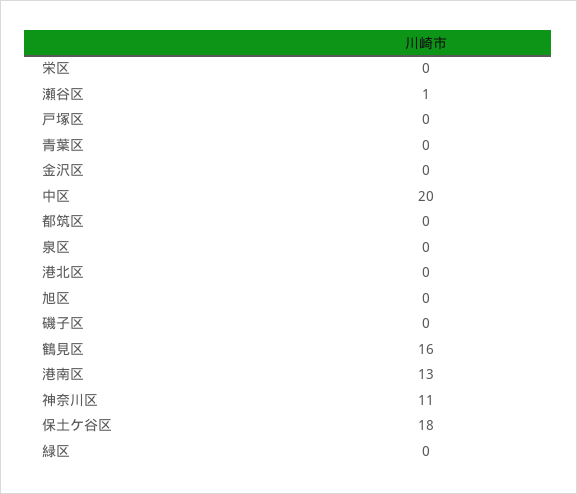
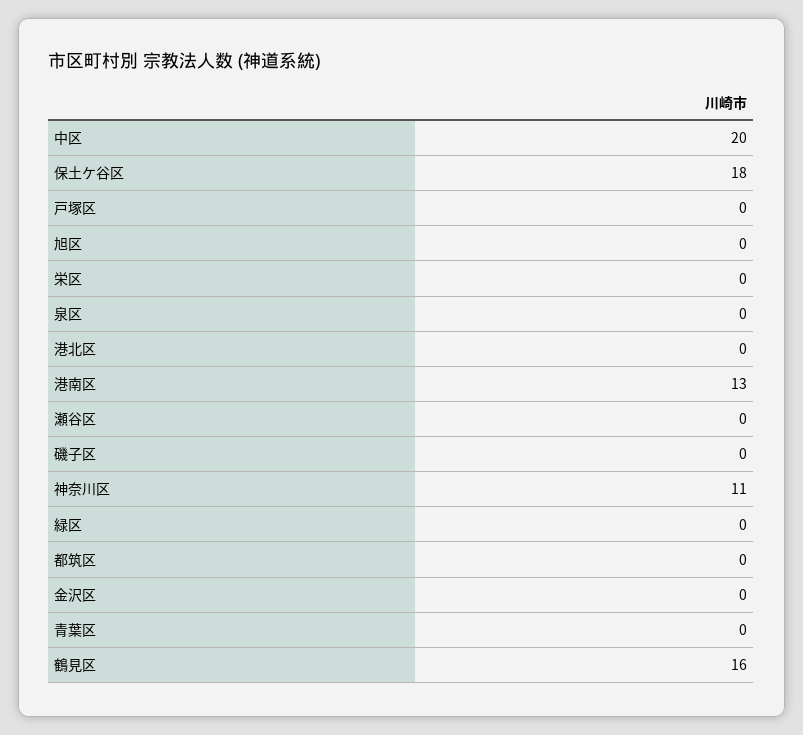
瀬谷区: 1 -> 0

